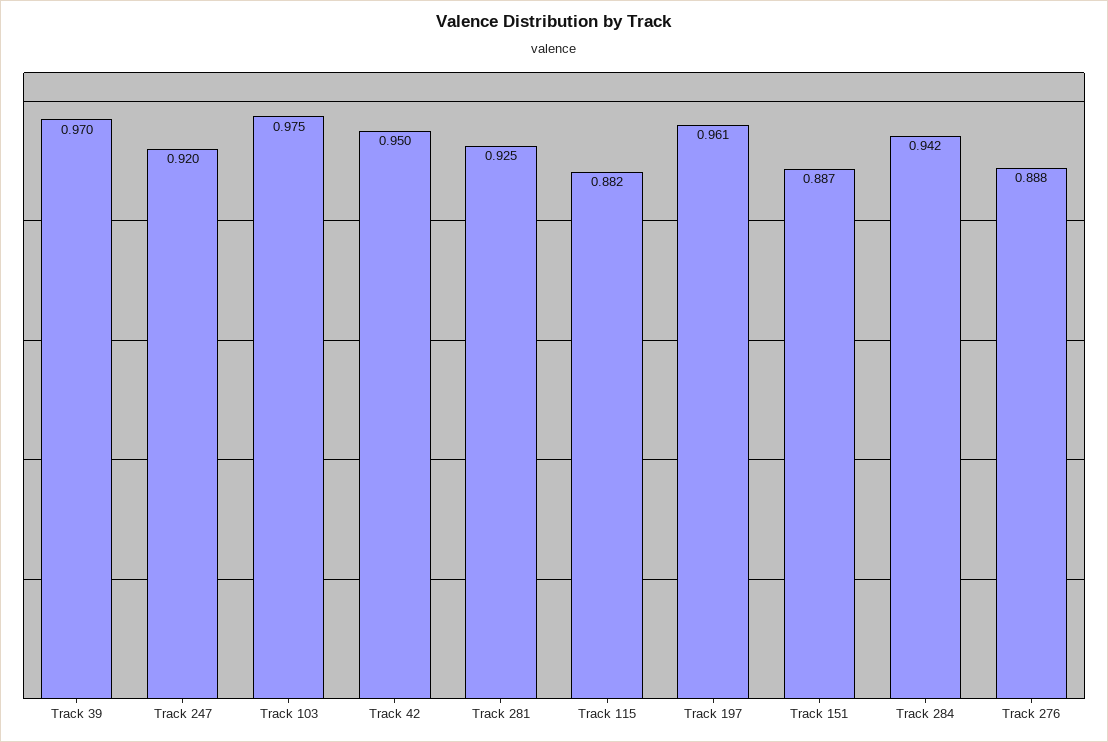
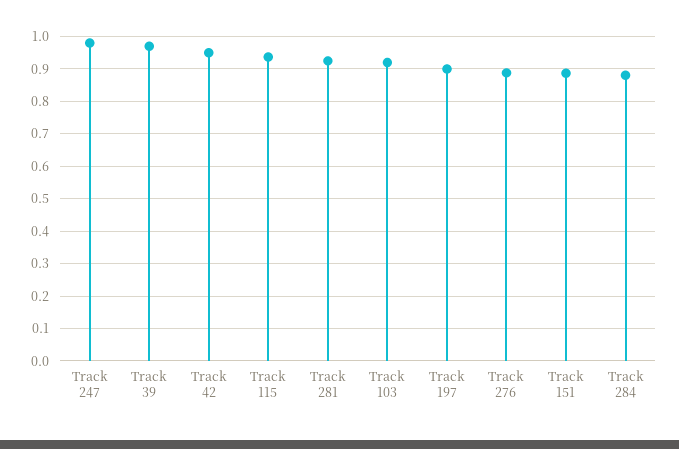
Track 247: 0.92 -> 0.98
Track 103: 0.975 -> 0.92
Track 115: 0.882 -> 0.94
Track 197: 0.961 -> 0.9
Track 284: 0.942 -> 0.88

